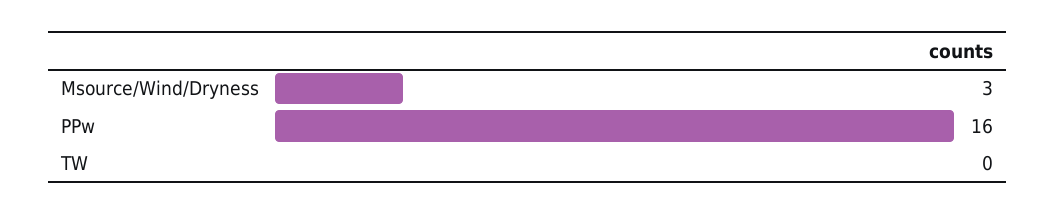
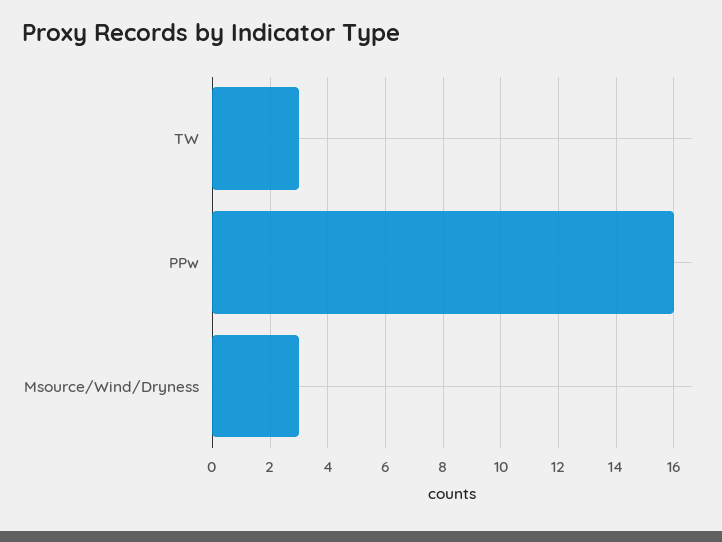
TW: 0 -> 3

